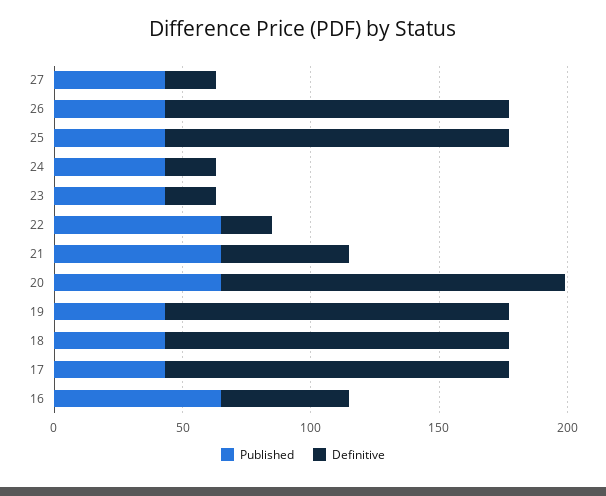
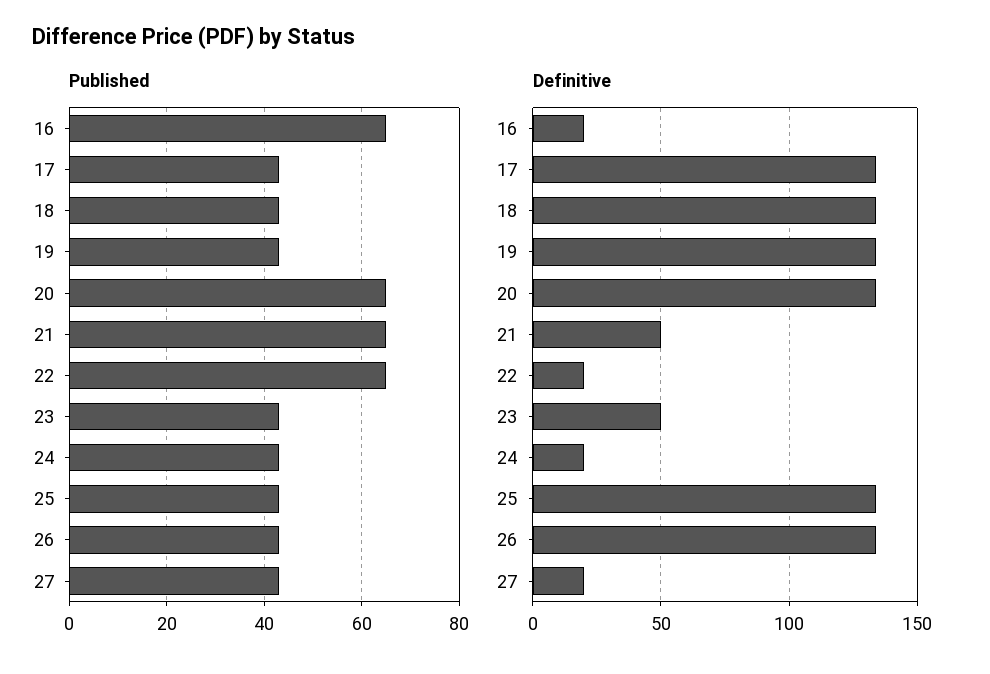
Definitive, 23: 20 -> 50
Definitive, 16: 50 -> 20

